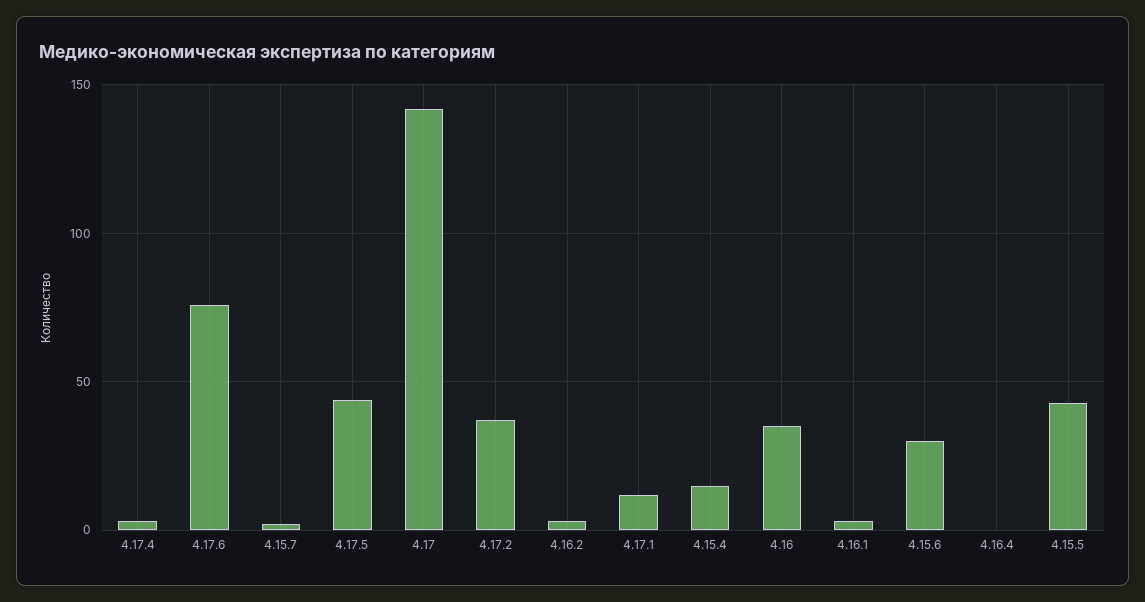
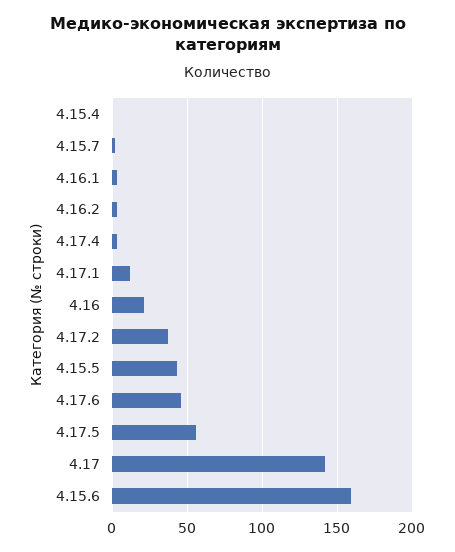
4.17.6: 75 -> 45
4.17.5: 45 -> 55
4.15.4: 15 -> 0
4.16: 35 -> 20
4.15.6: 30 -> 160
4.16.4: 0 -> none

